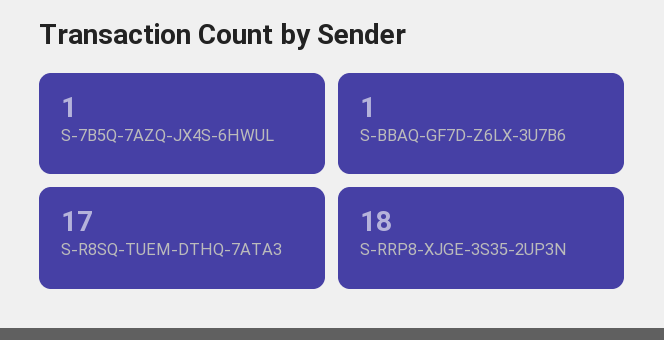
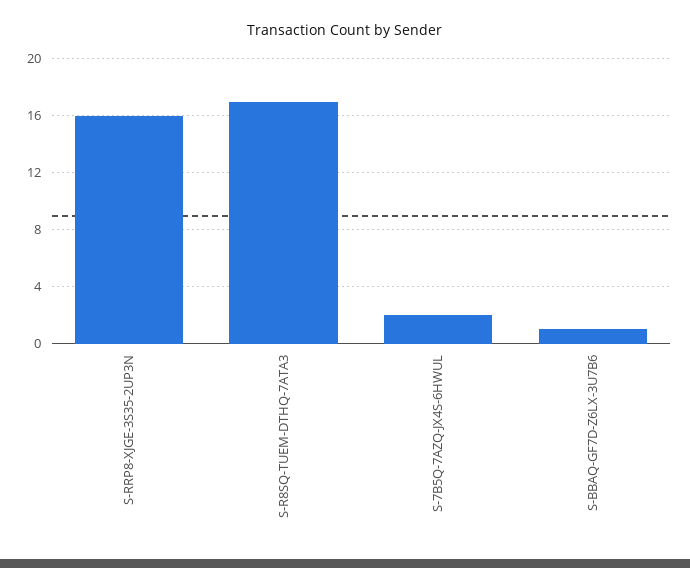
S-7B5Q-7AZQ-JX4S-6HWUL: 1 -> 2
S-RRP8-XJGE-3S35-2UP3N: 18 -> 16

